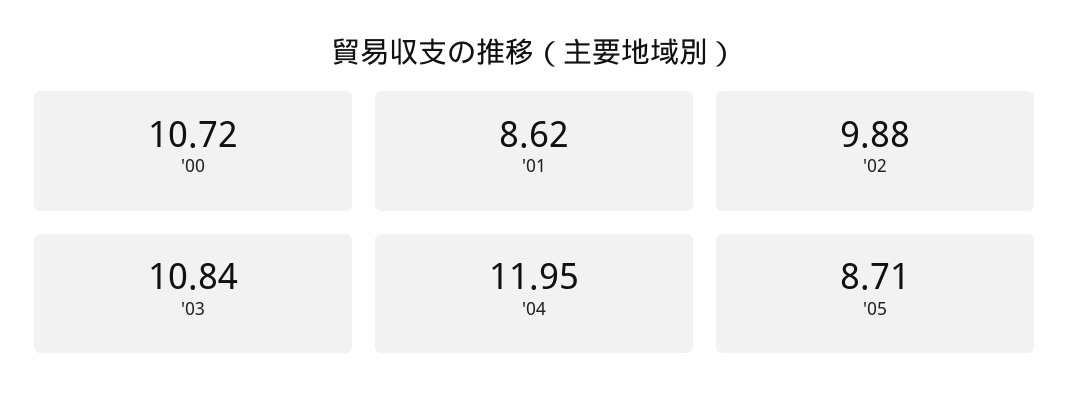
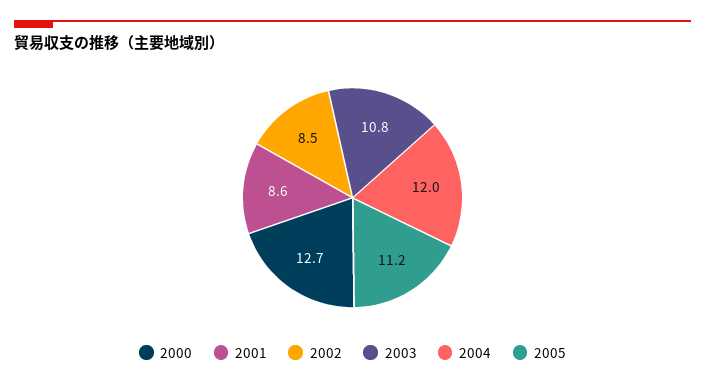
'00: 10.72 -> 12.7
'02: 9.88 -> 8.5
'05: 8.71 -> 11.2

